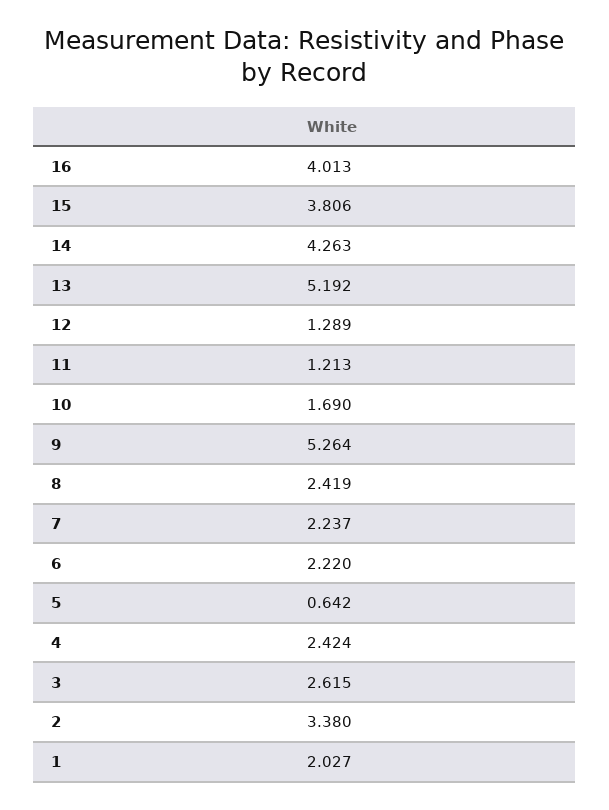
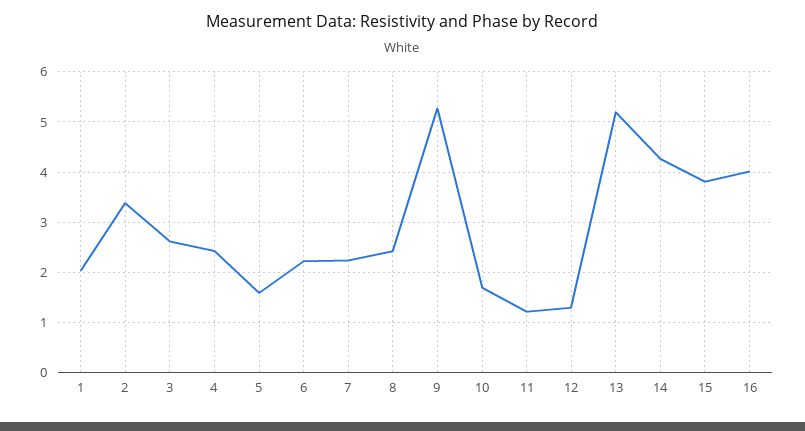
5: 0.642 -> 1.6

